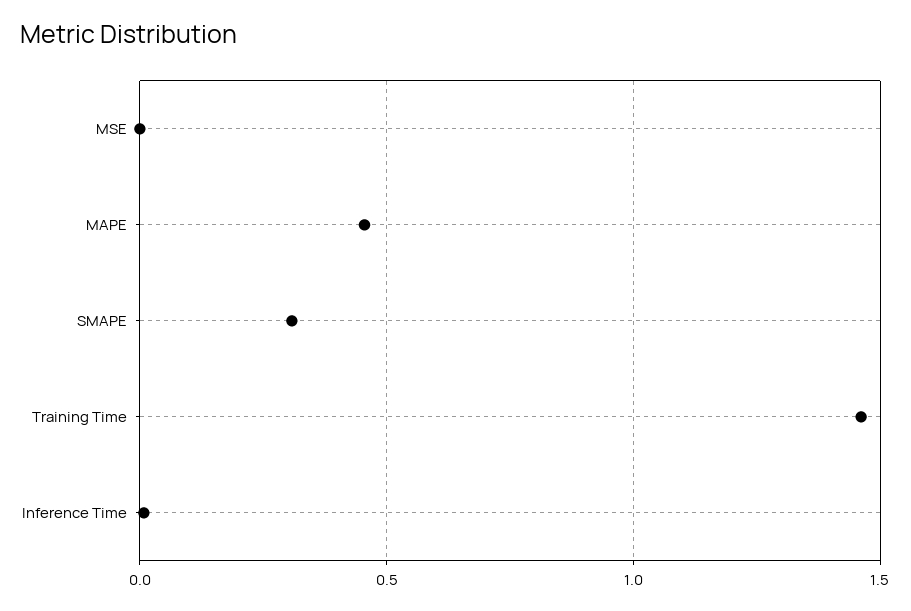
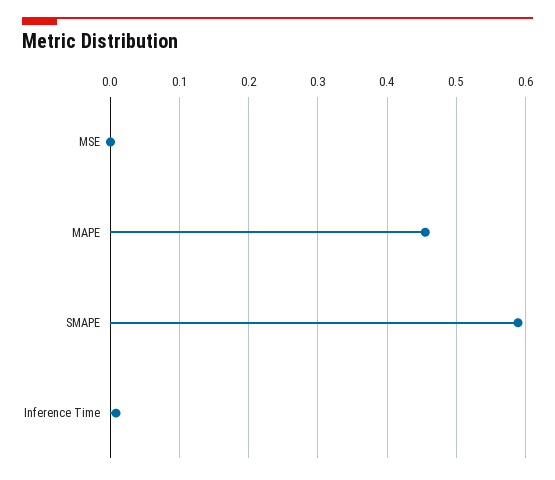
SMAPE: 0.3 -> 0.59
Training Time: 1.45 -> none

